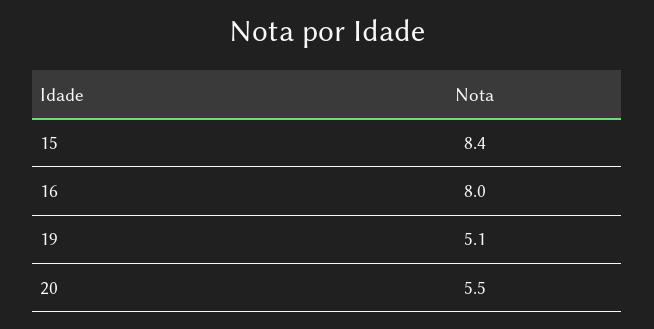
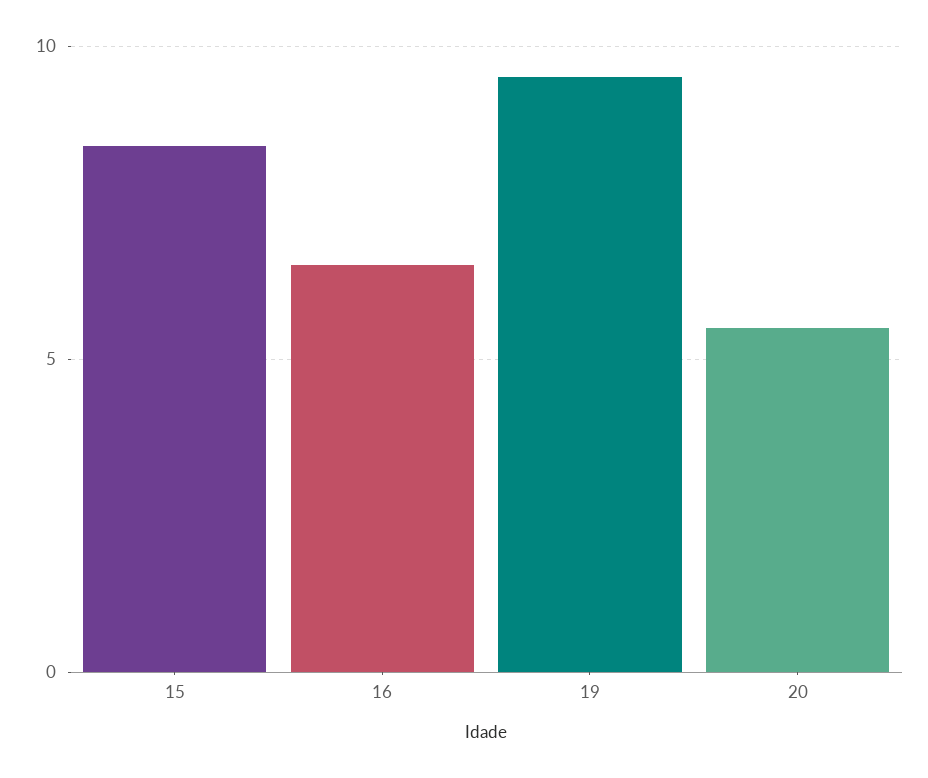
16: 8 -> 6.5
19: 5.1 -> 9.5

